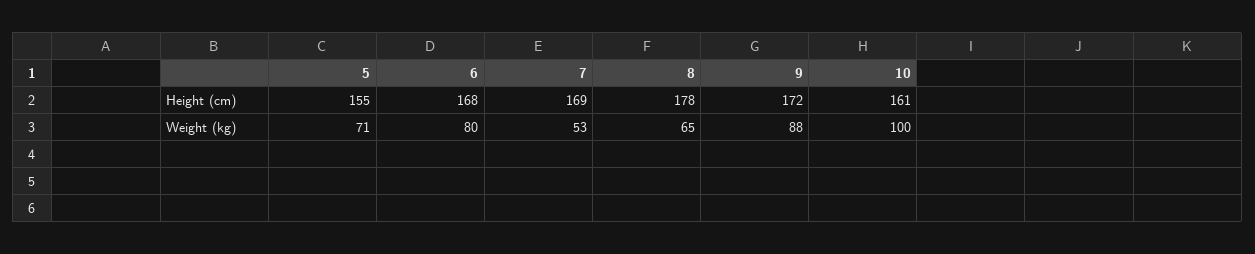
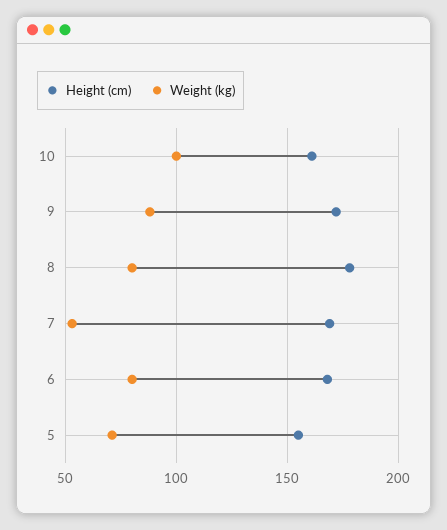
Weight (kg), 8: 65 -> 80

